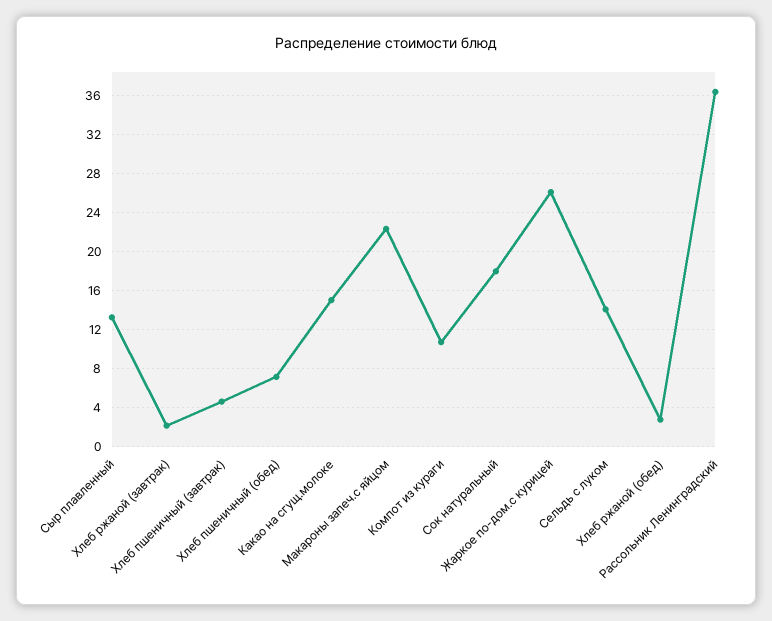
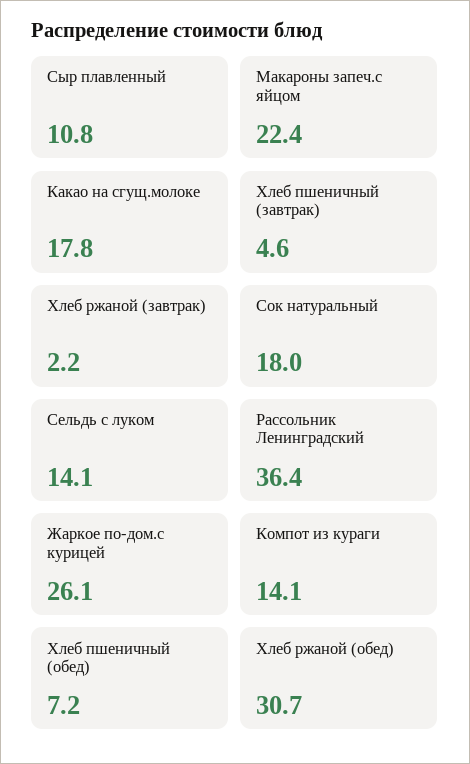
Сыр плавленный: 13 -> 10.8
Какао на сгущ.молоке: 15 -> 17.8
Компот из кураги: 11 -> 14.1
Хлеб ржаной (обед): 3 -> 30.7

